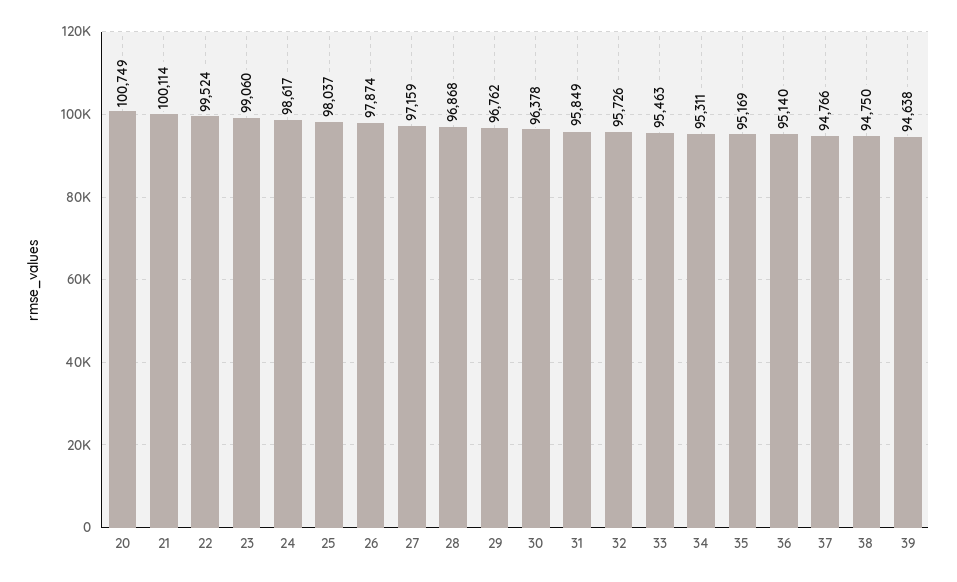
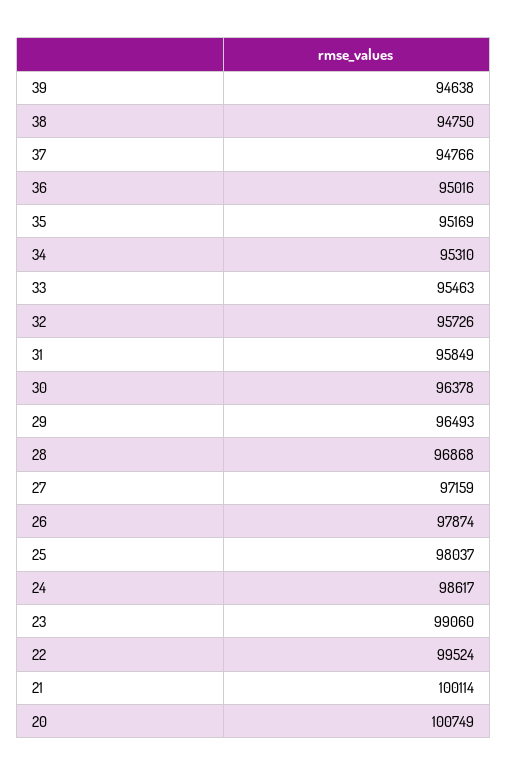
29: 96762 -> 96493
34: 95311 -> 95310
36: 95140 -> 95016

